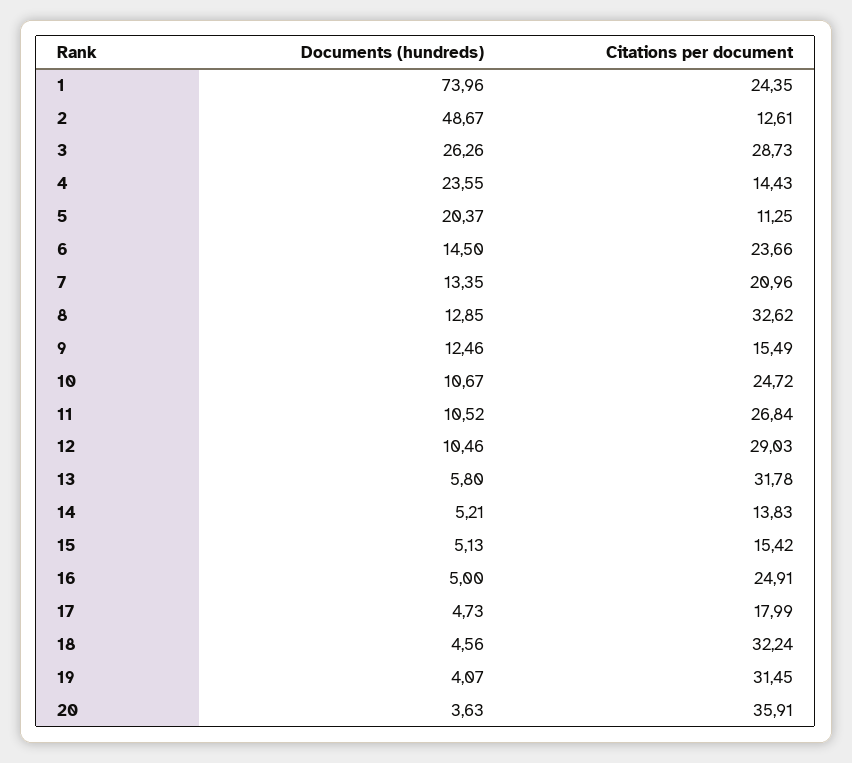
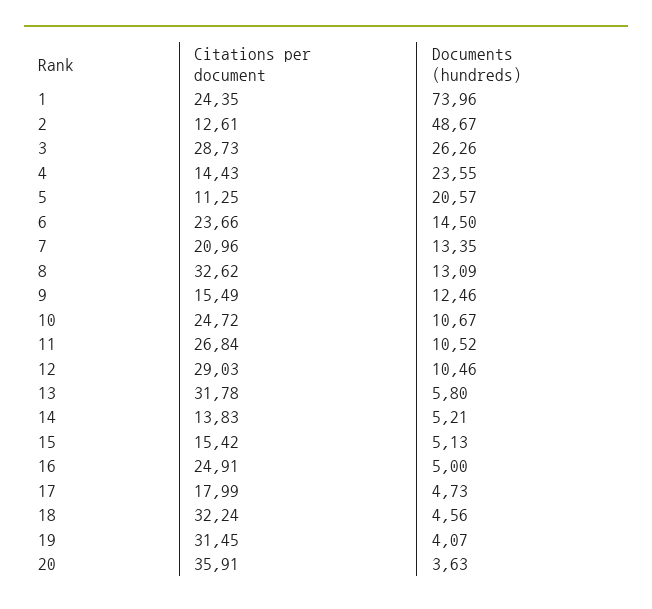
Documents (hundreds), 5: 20.37 -> 20.57
Documents (hundreds), 8: 12.85 -> 13.09

